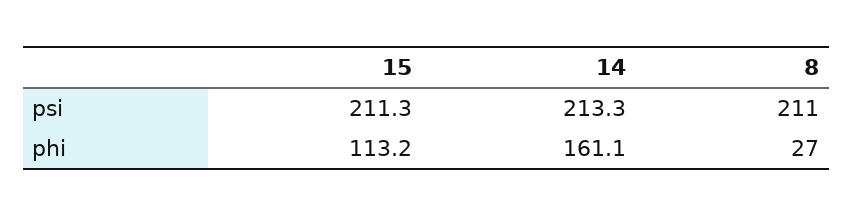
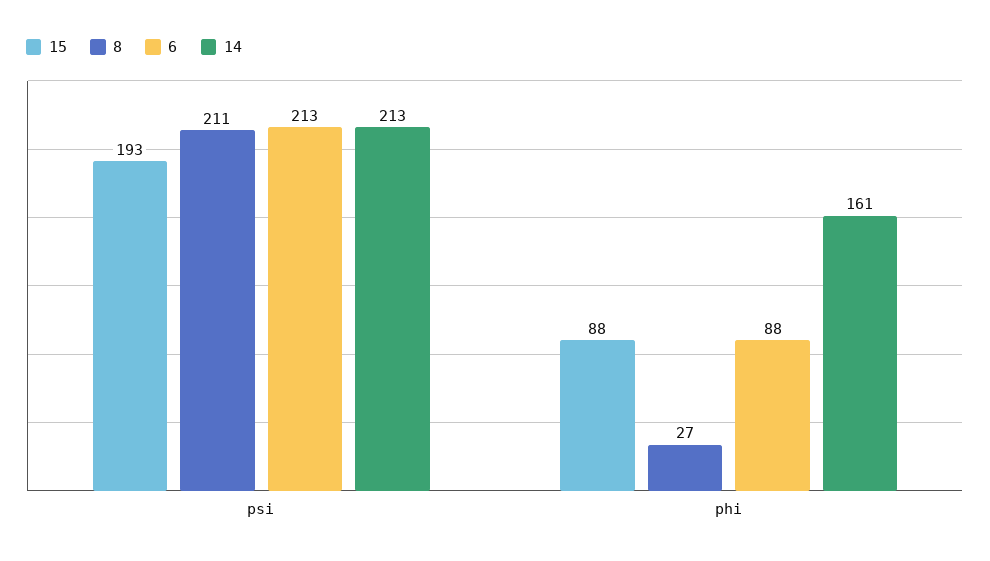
15, psi: 211.3 -> 193
15, phi: 113.2 -> 88
6, psi: none -> 213
6, phi: none -> 88

